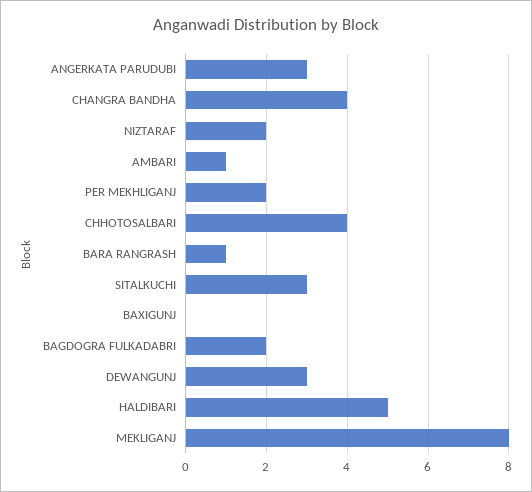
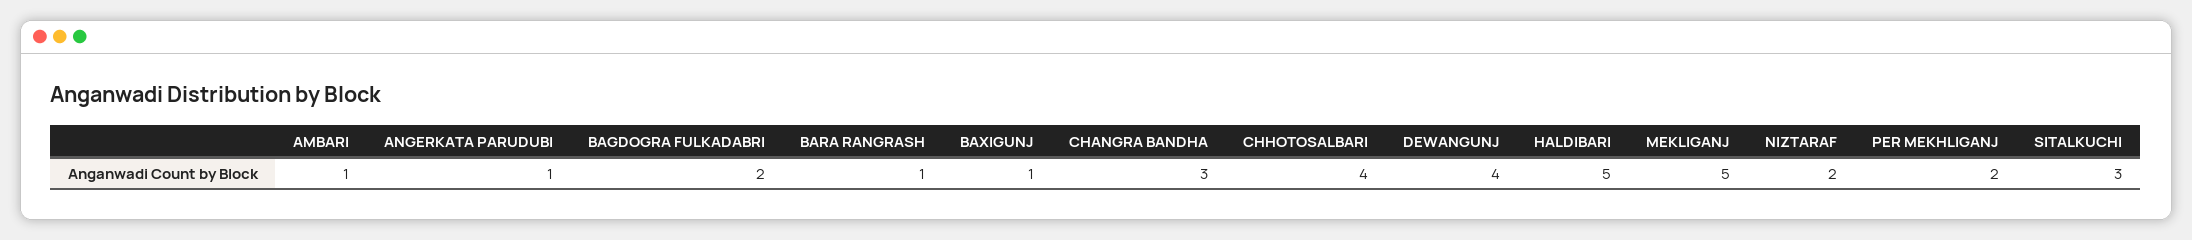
ANGERKATA PARUDUBI: 3 -> 1
CHANGRA BANDHA: 4 -> 3
BAXIGUNJ: 0 -> 1
DEWANGUNJ: 3 -> 4
MEKLIGANJ: 8 -> 5

